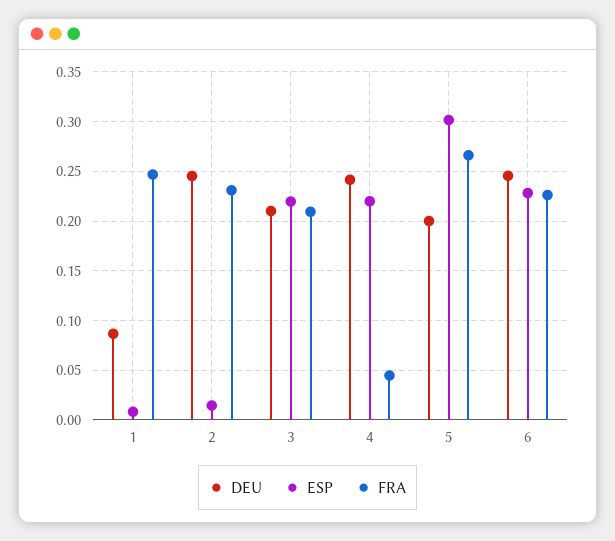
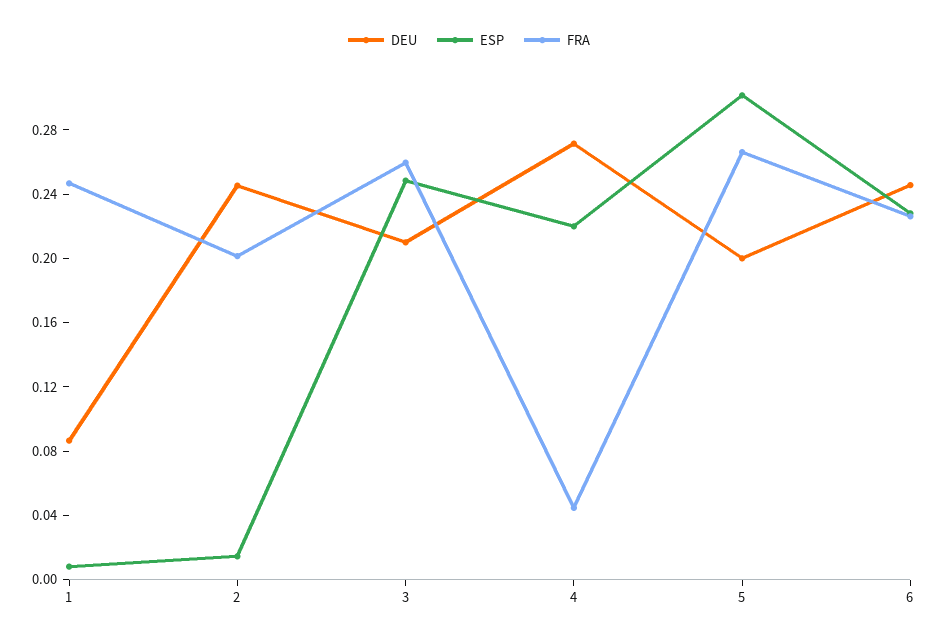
FRA, 2: 0.23 -> 0.2
ESP, 3: 0.22 -> 0.25
FRA, 3: 0.21 -> 0.26
DEU, 4: 0.24 -> 0.27

